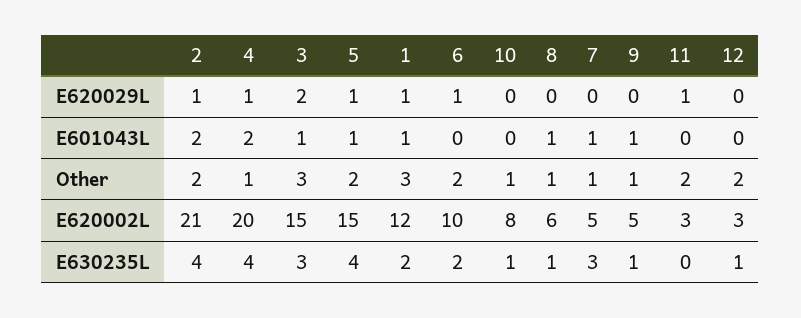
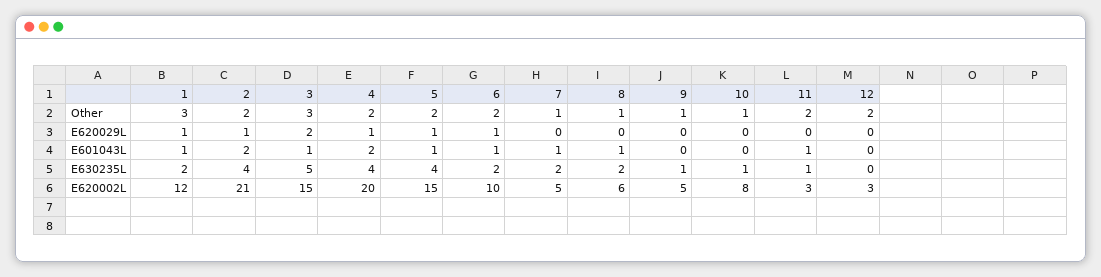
11, E620029L: 1 -> 0
6, E601043L: 0 -> 1
9, E601043L: 1 -> 0
11, E601043L: 0 -> 1
4, Other: 1 -> 2
3, E630235L: 3 -> 5
8, E630235L: 1 -> 2
7, E630235L: 3 -> 2
11, E630235L: 0 -> 1
12, E630235L: 1 -> 0

